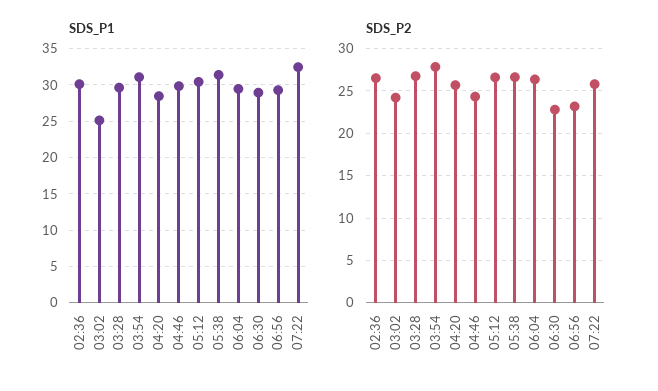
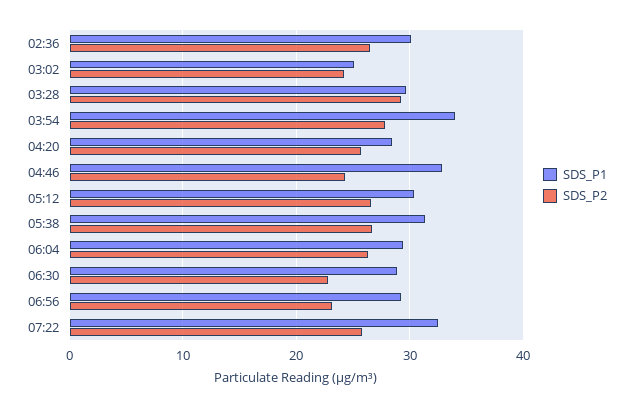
SDS_P1, 03:54: 31 -> 34
SDS_P1, 04:46: 30 -> 33
SDS_P2, 03:28: 27 -> 29

